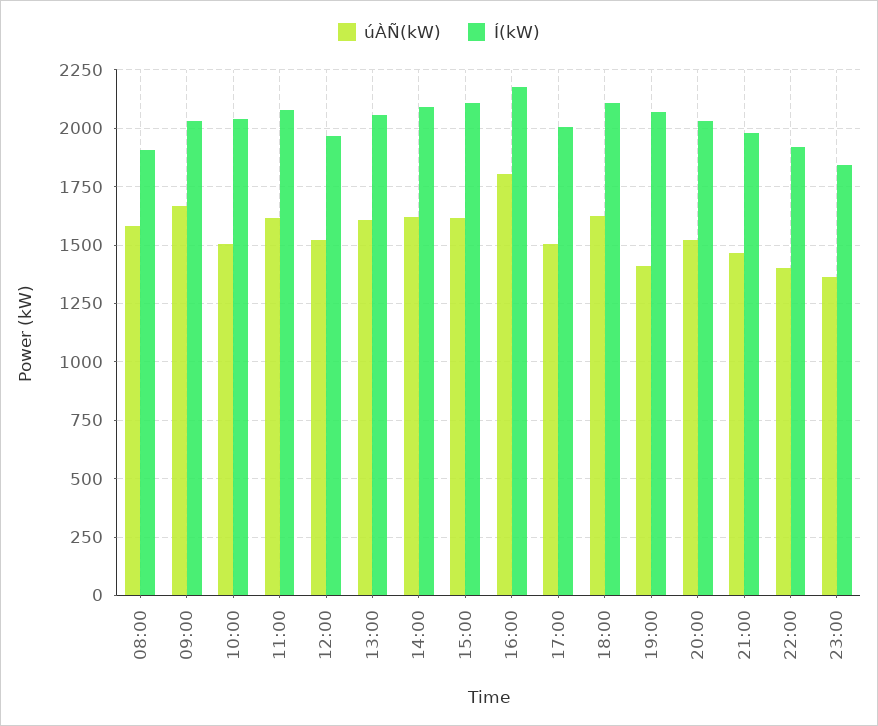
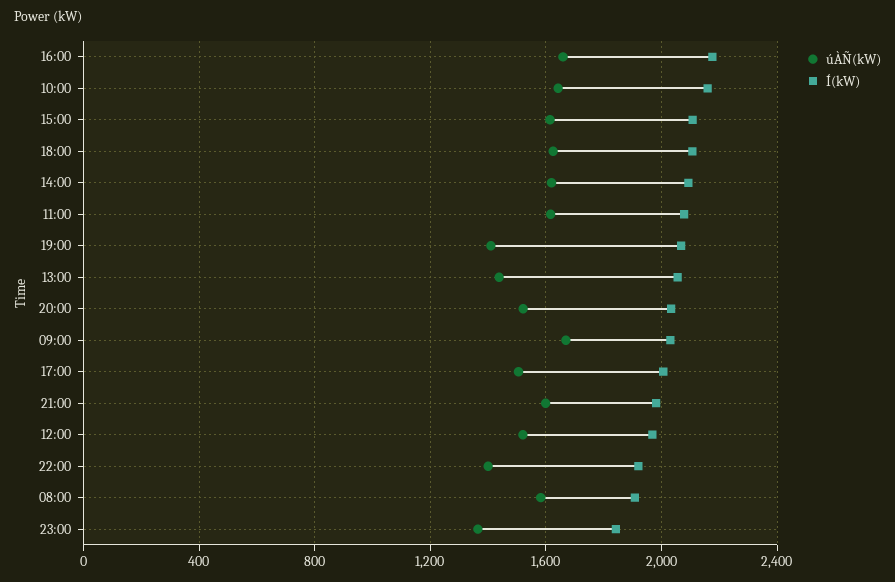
úÀÑ(kW), 10:00: 1500 -> 1650
Í(kW), 10:00: 2050 -> 2150
úÀÑ(kW), 13:00: 1600 -> 1450
úÀÑ(kW), 16:00: 1800 -> 1650
úÀÑ(kW), 21:00: 1450 -> 1600

